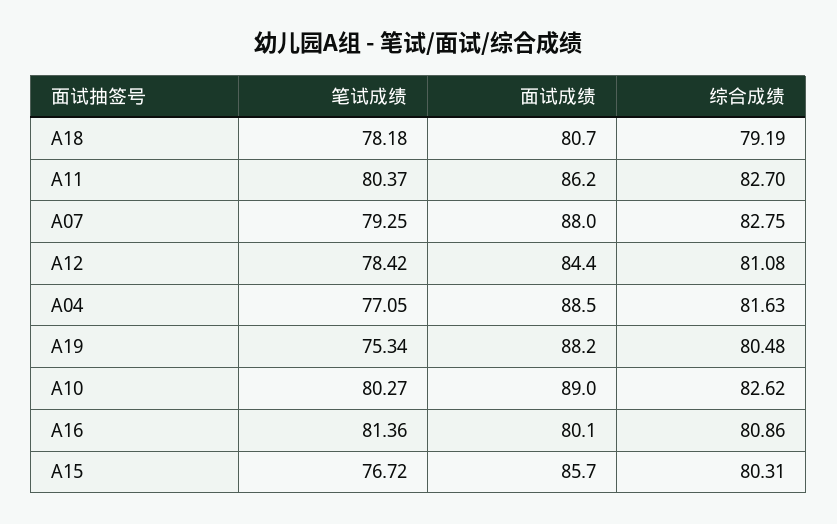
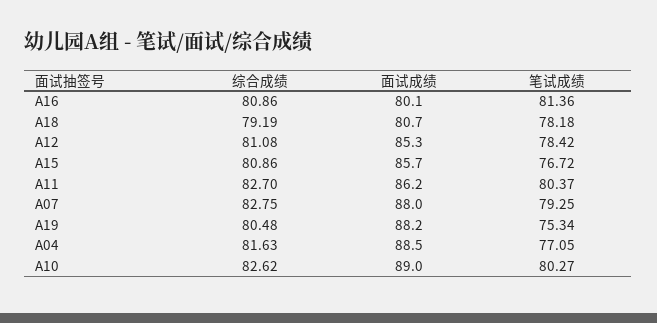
面试成绩, A12: 84.4 -> 85.3
综合成绩, A15: 80.31 -> 80.86

